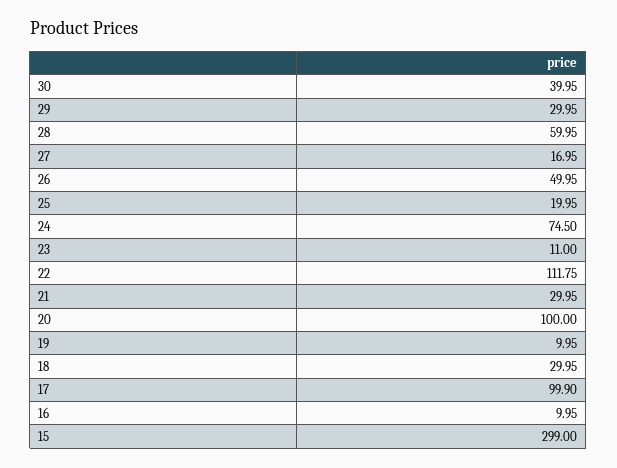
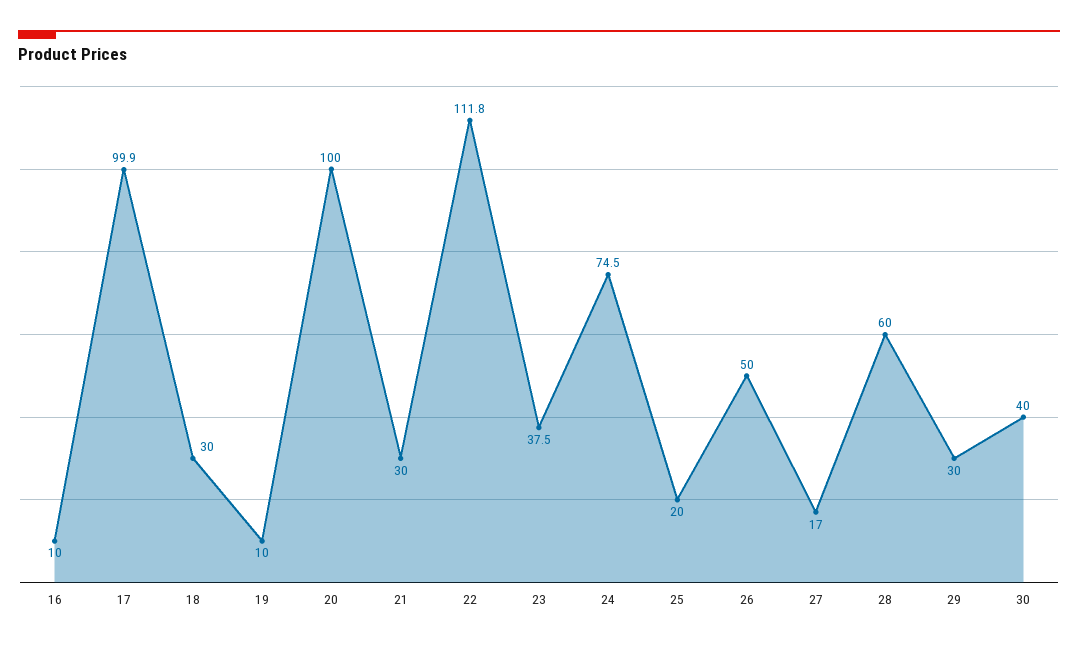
23: 11 -> 37.5
15: 299 -> none

